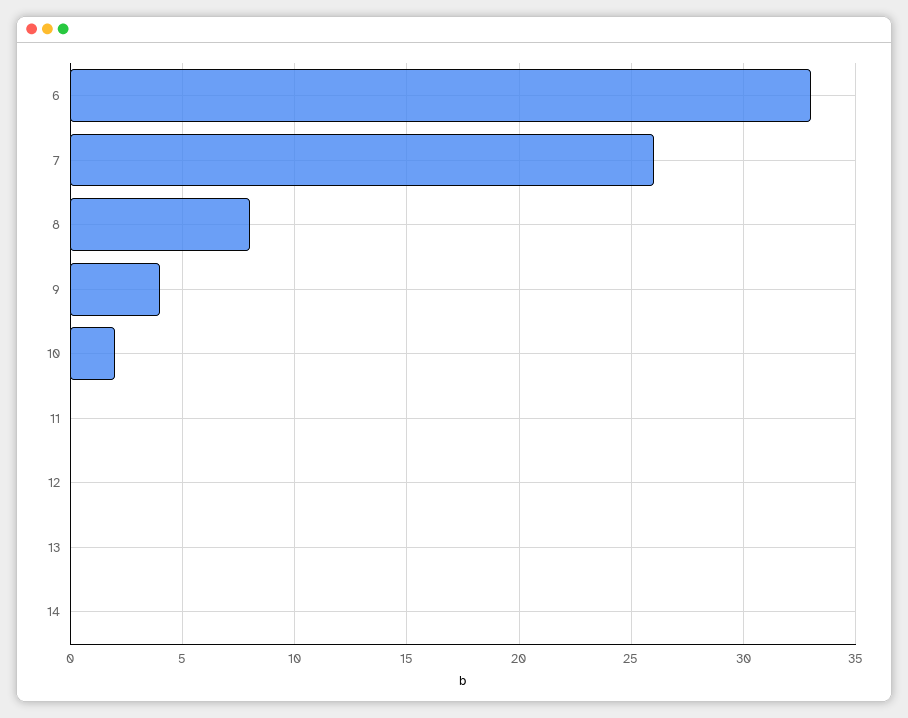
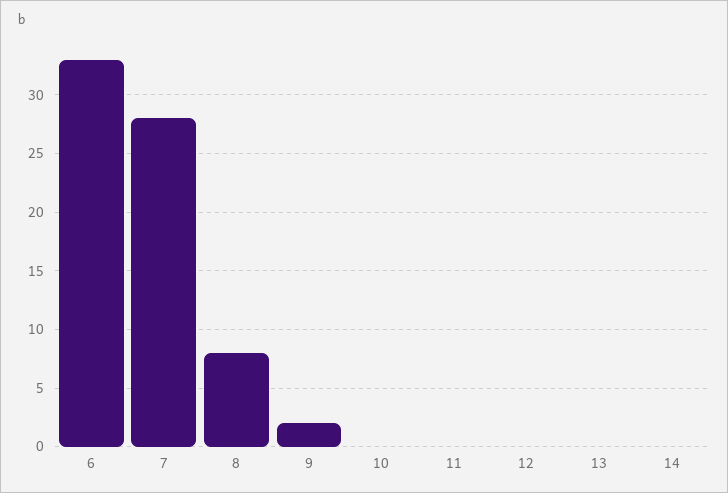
7: 26 -> 28
9: 4 -> 2
10: 2 -> 0

